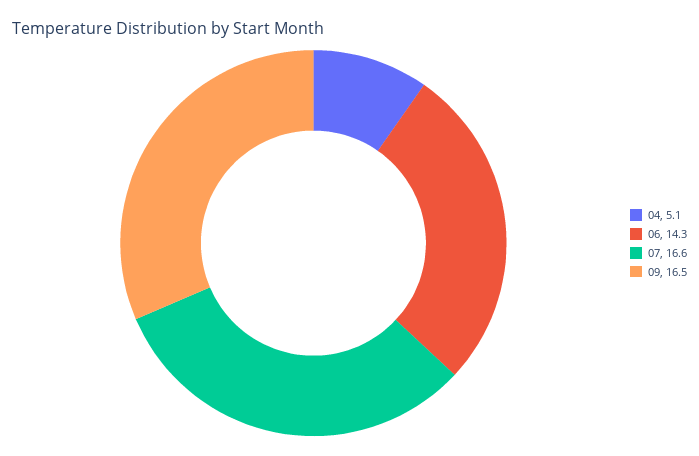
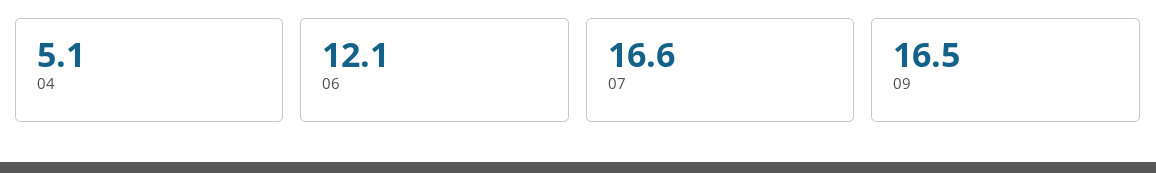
06: 14.3 -> 12.1

